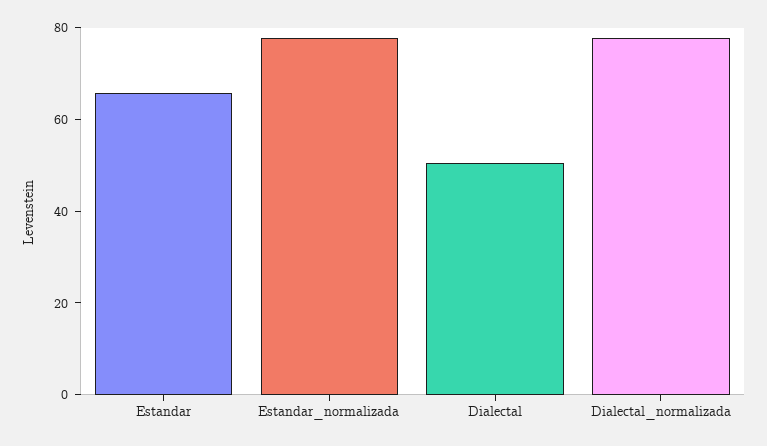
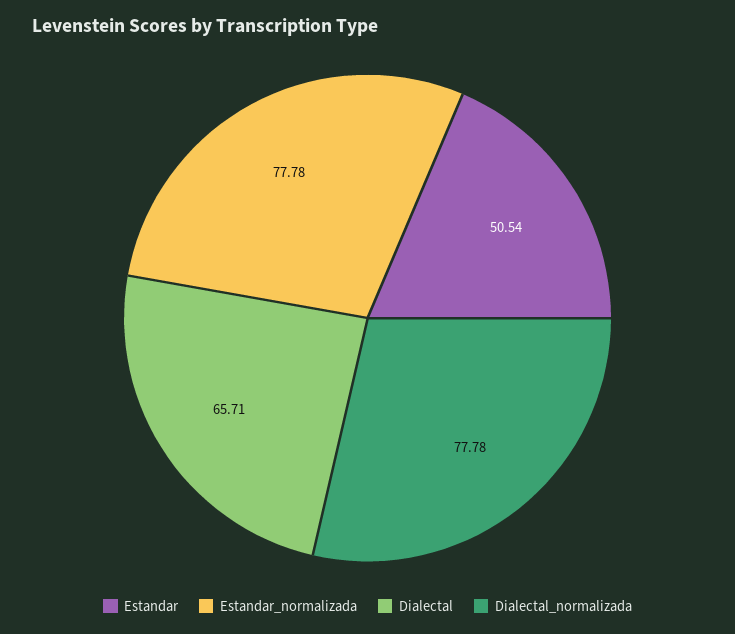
Estandar: 65 -> 50.54
Dialectal: 50 -> 65.71

